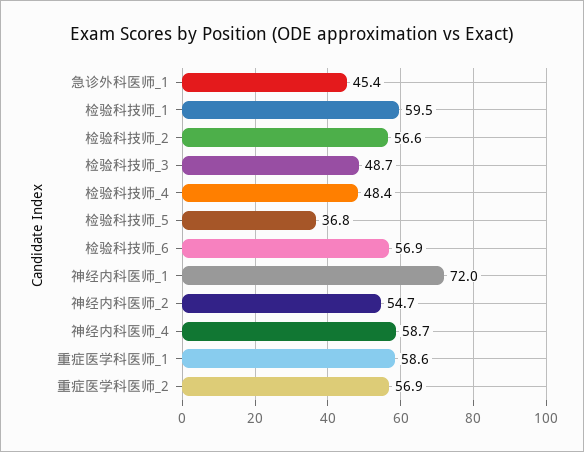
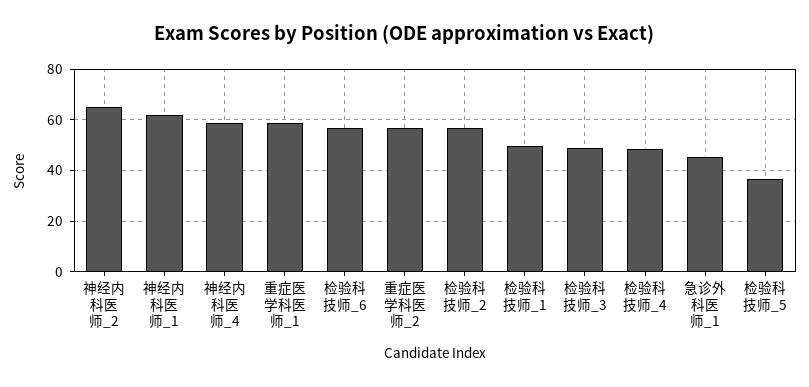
检验科技师_1: 59.5 -> 50
神经内科医师_1: 72 -> 62.5
神经内科医师_2: 54.7 -> 65

